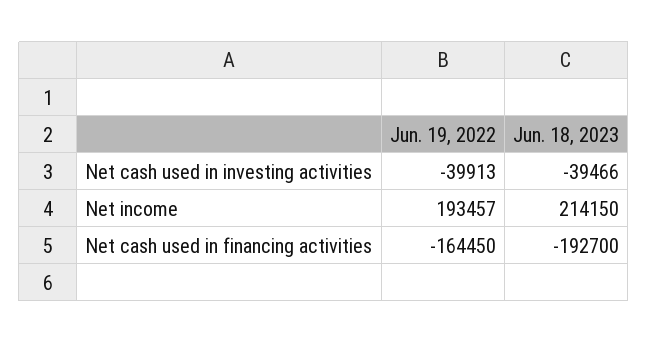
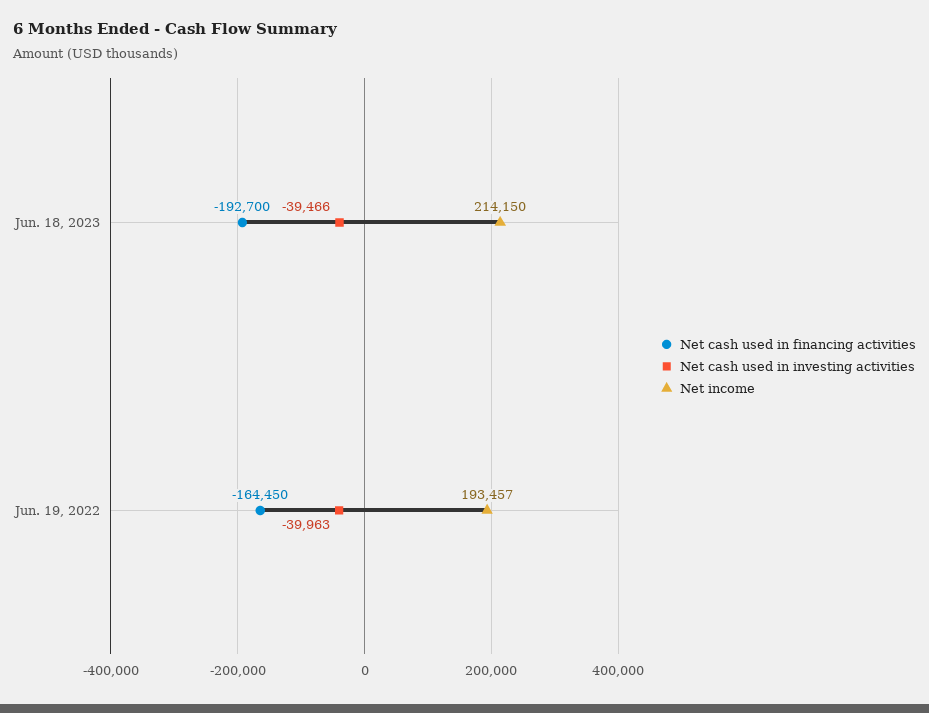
Net cash used in investing activities, Jun. 19, 2022: -39913 -> -39963

